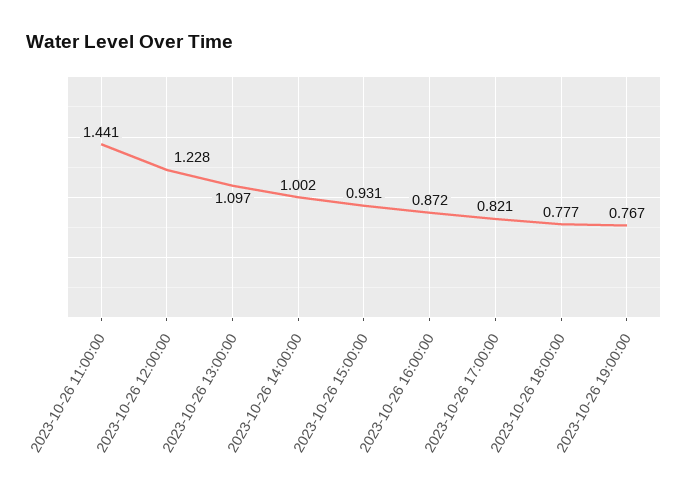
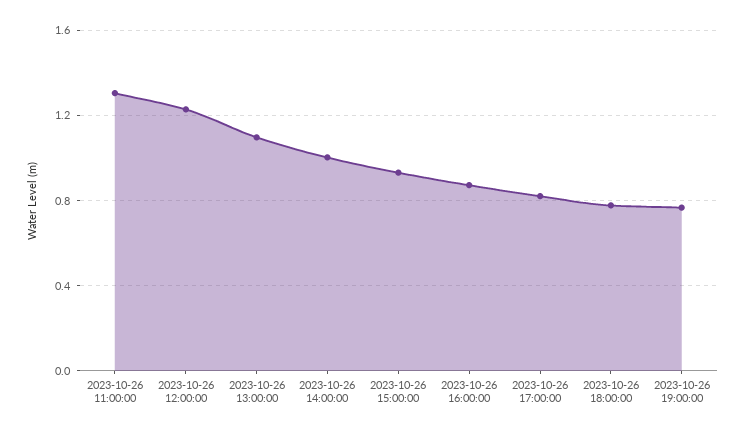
2023-10-26 11:00:00: 1.441 -> 1.3

